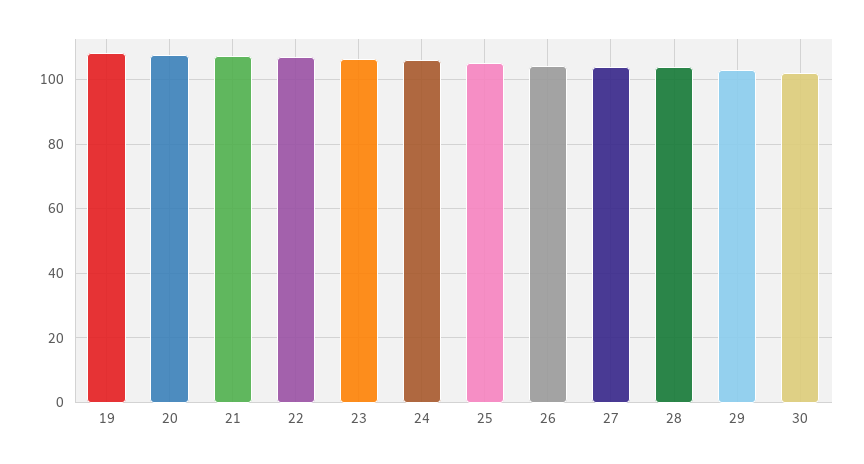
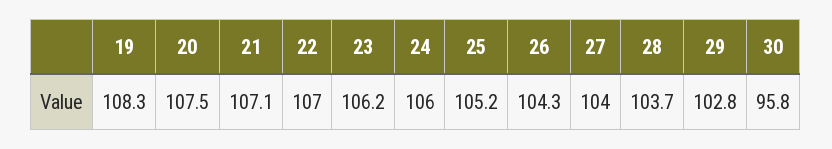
30: 102 -> 95.8

